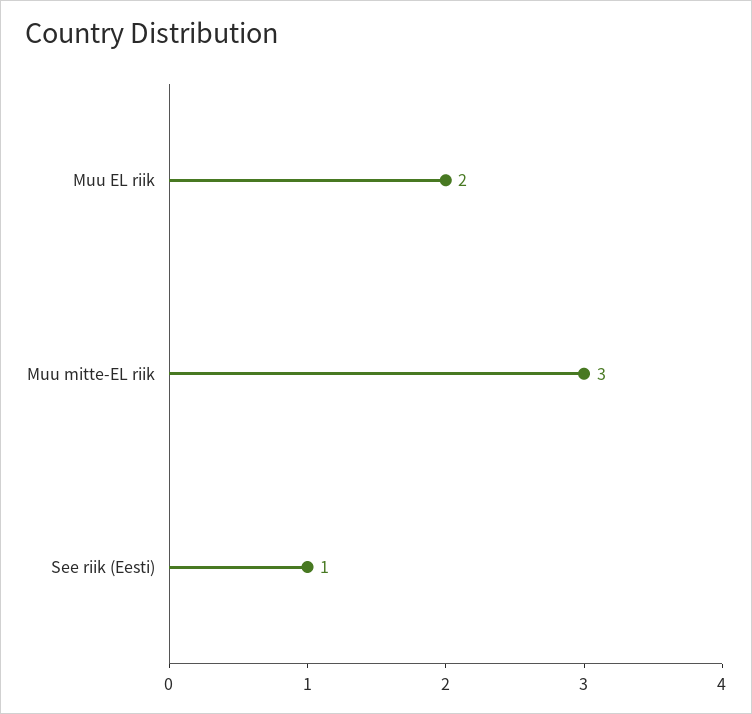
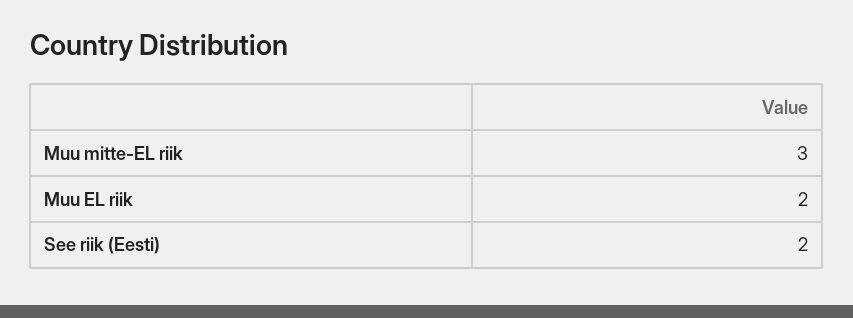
See riik (Eesti): 1 -> 2

